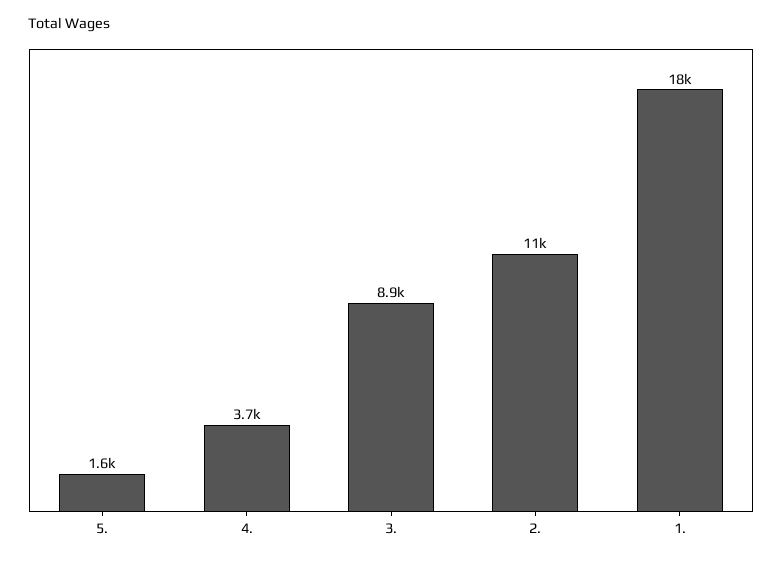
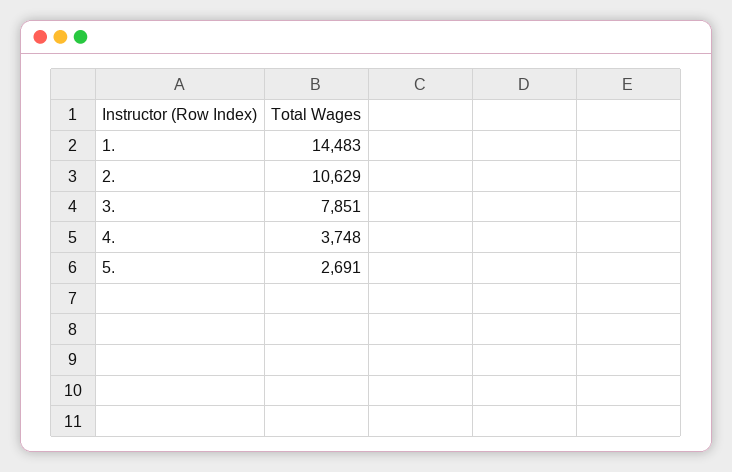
5.: 1600 -> 2691
3.: 8900 -> 7851
1.: 18000 -> 14483

